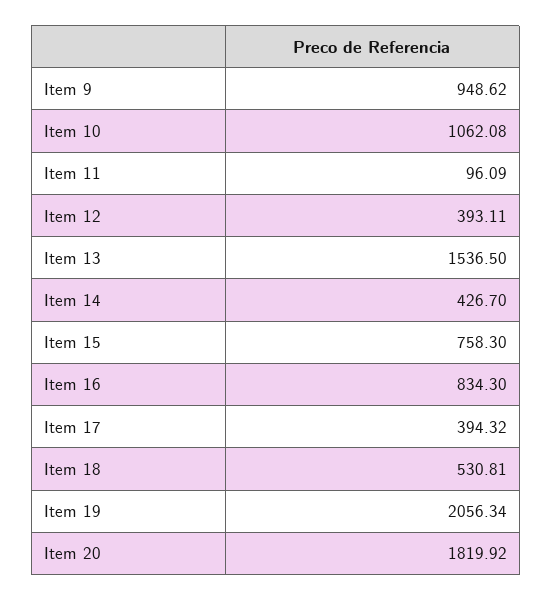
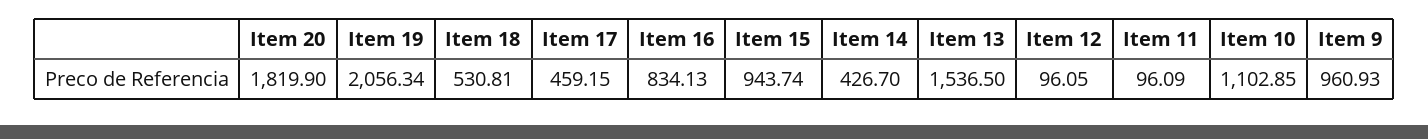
Item 9: 948.62 -> 960.93
Item 10: 1062.08 -> 1102.85
Item 12: 393.11 -> 96.05
Item 15: 758.3 -> 943.74
Item 16: 834.3 -> 834.13
Item 17: 394.32 -> 459.15
Item 20: 1819.92 -> 1819.9

